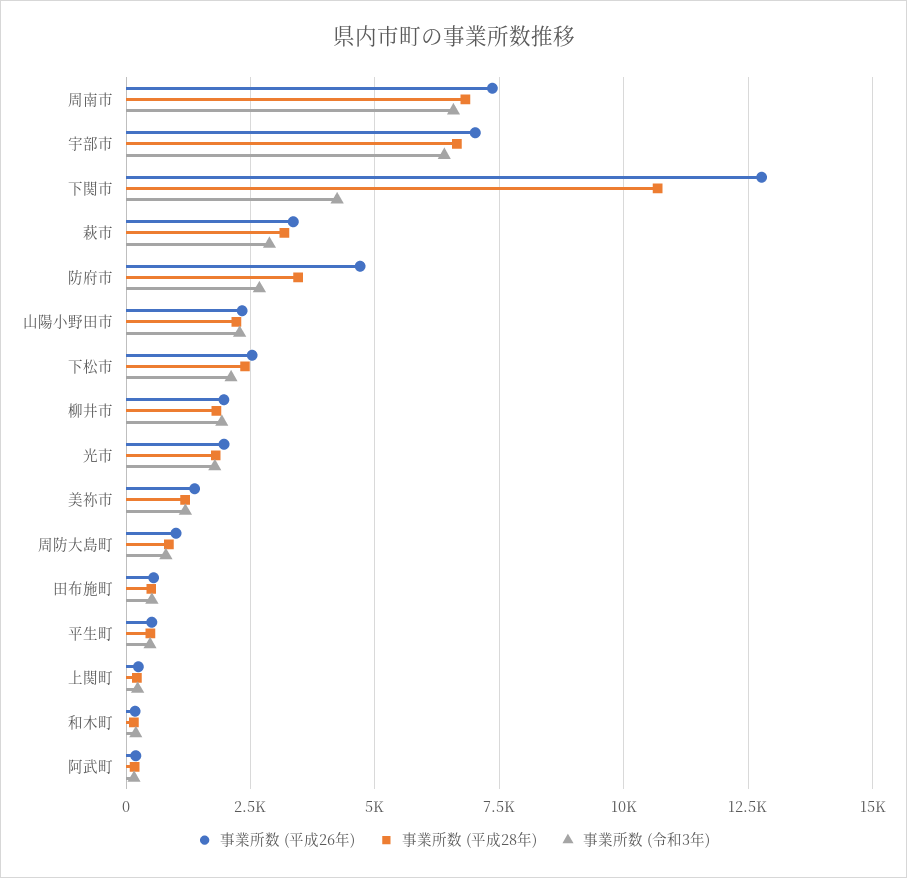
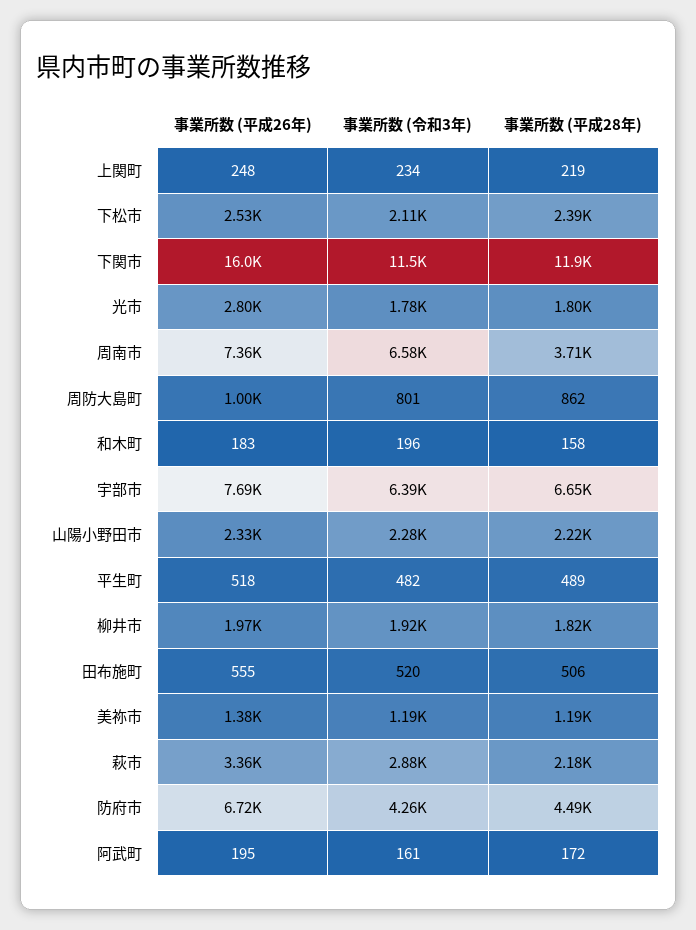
事業所数 (平成28年), 周南市: 6750 -> 3710
事業所数 (平成26年), 宇部市: 7000 -> 7690
事業所数 (平成26年), 下関市: 12750 -> 16000
事業所数 (平成28年), 下関市: 10750 -> 11900
事業所数 (令和3年), 下関市: 4250 -> 11500
事業所数 (平成28年), 萩市: 3250 -> 2180
事業所数 (平成26年), 防府市: 4750 -> 6720
事業所数 (平成28年), 防府市: 3500 -> 4490
事業所数 (令和3年), 防府市: 2750 -> 4260
事業所数 (平成26年), 光市: 2000 -> 2800

